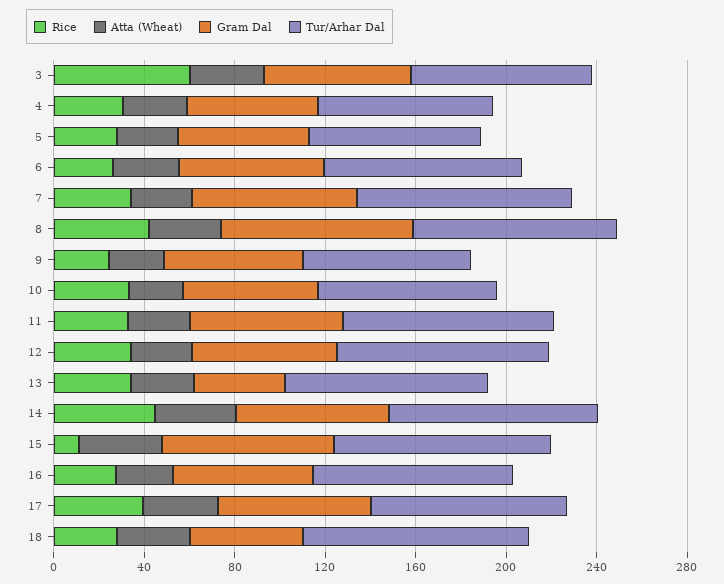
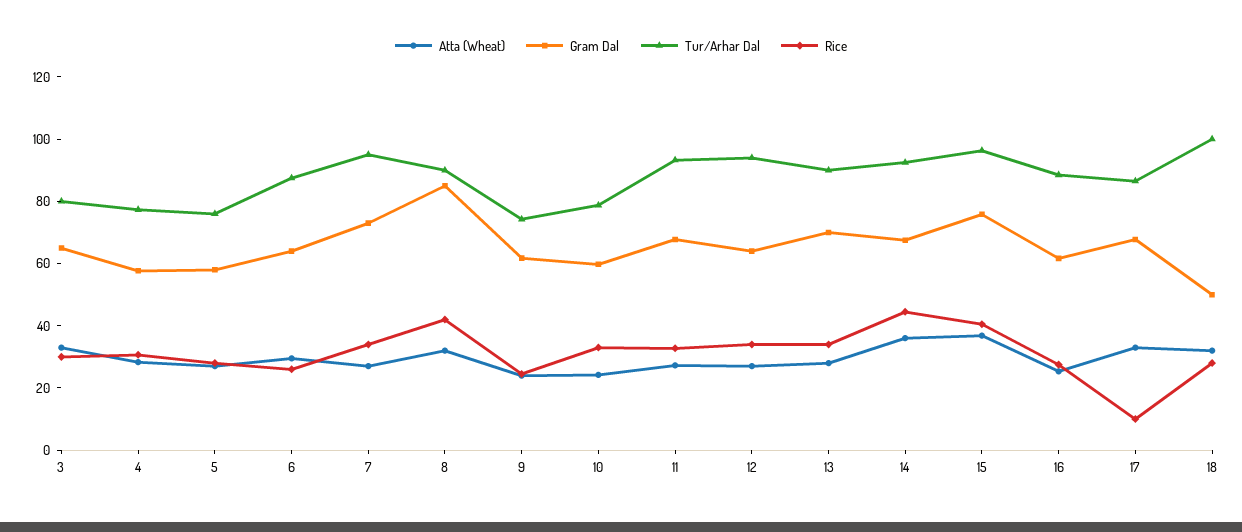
Rice, 3: 60 -> 30
Gram Dal, 13: 40 -> 70
Rice, 15: 10 -> 40
Rice, 17: 40 -> 10

